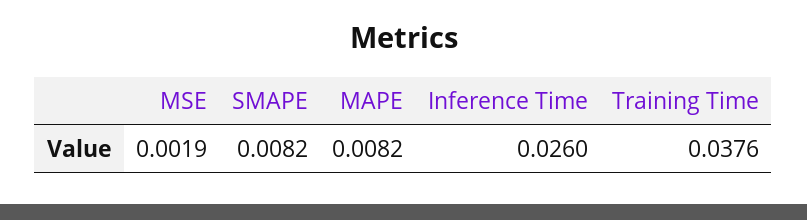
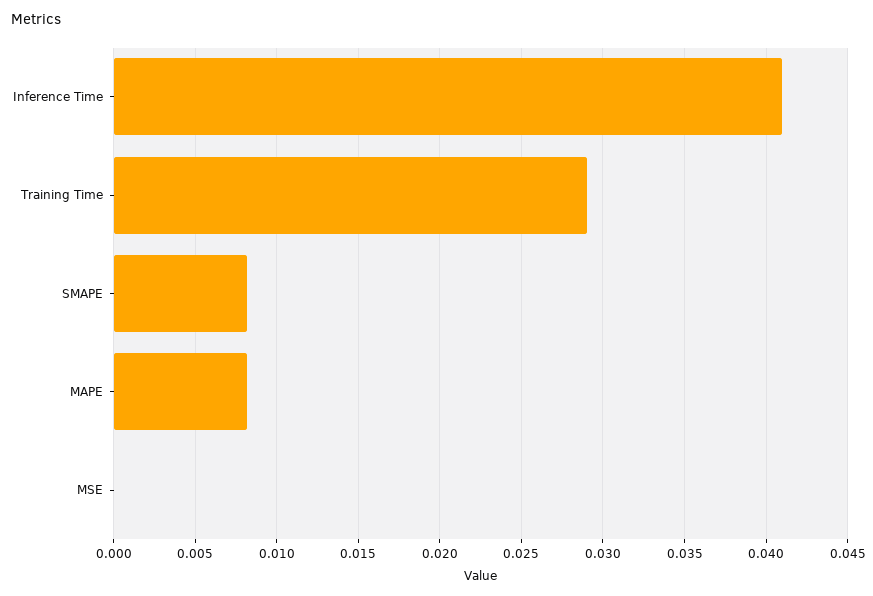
MSE: 0.0019 -> 0
Inference Time: 0.026 -> 0.041
Training Time: 0.0376 -> 0.029

